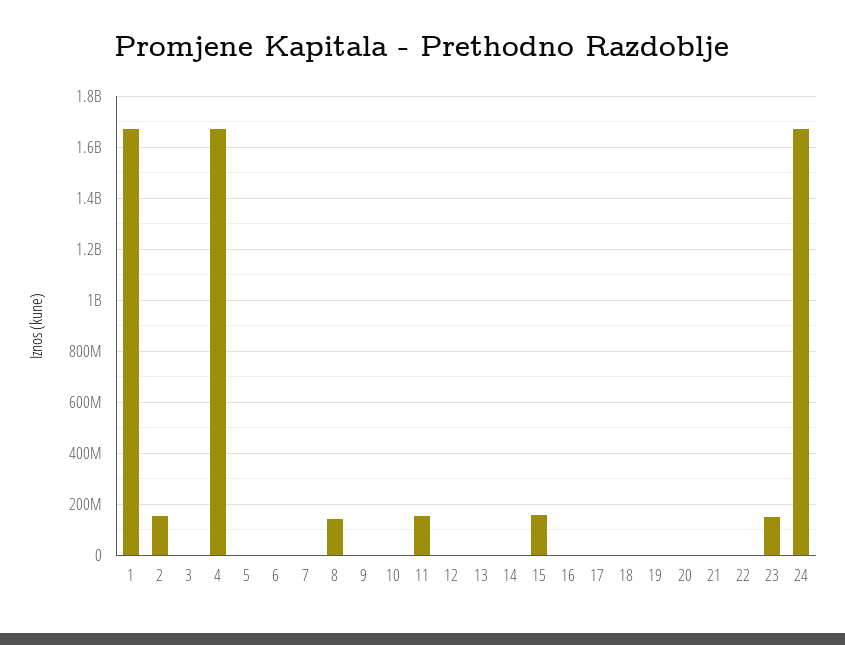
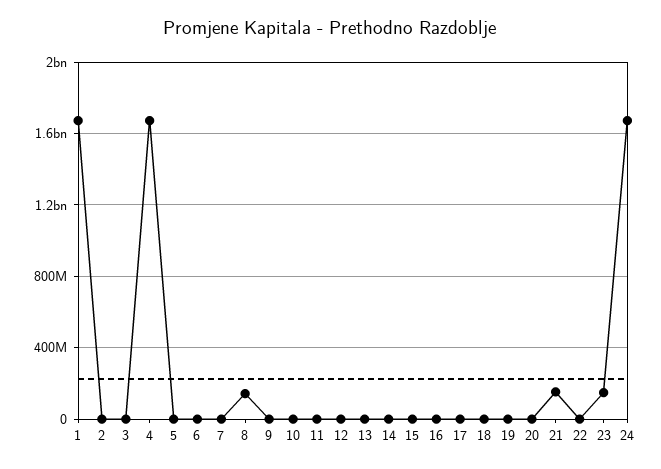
2: 150000000 -> 0
11: 150000000 -> 0
15: 150000000 -> 0
21: 0 -> 150000000

